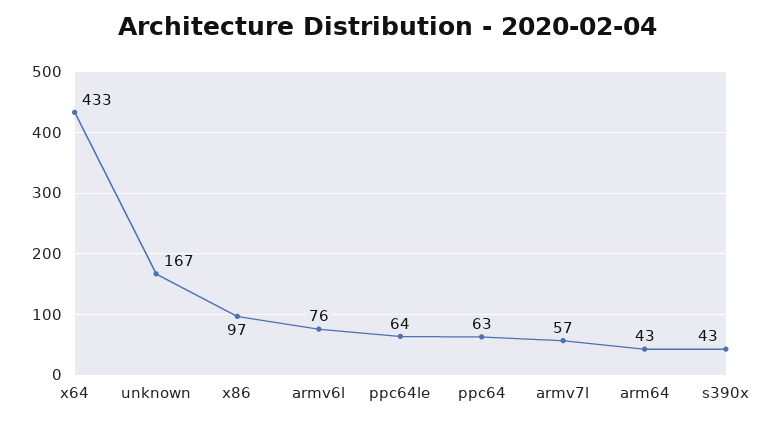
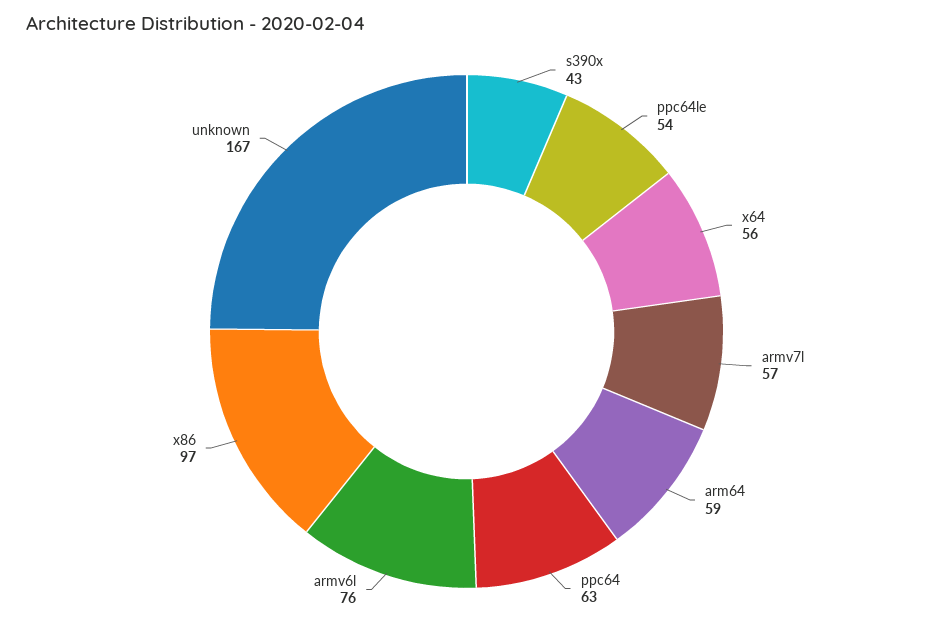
x64: 433 -> 56
ppc64le: 64 -> 54
arm64: 43 -> 59

